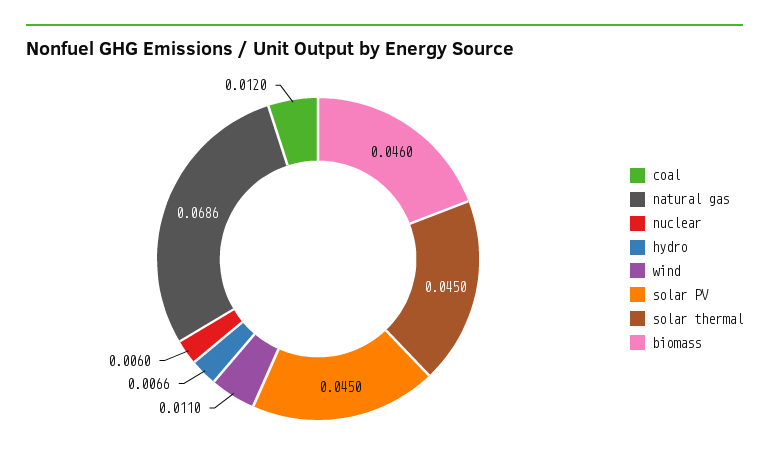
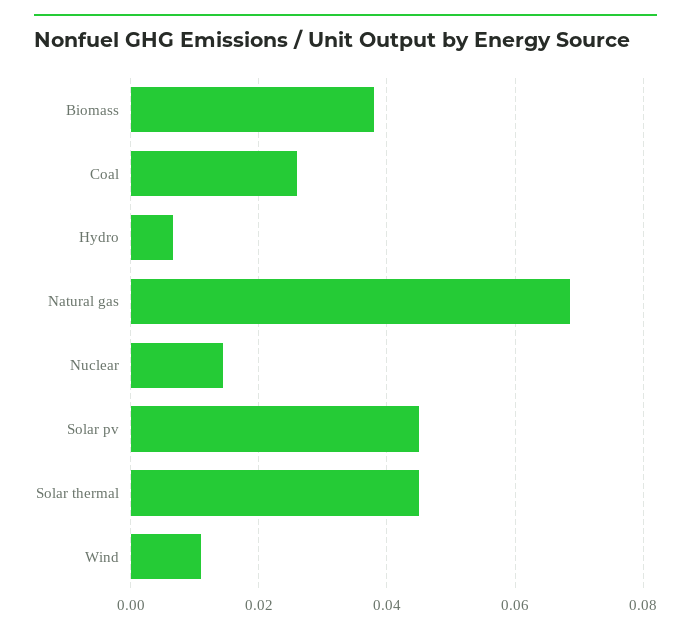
coal: 0.012 -> 0.026
nuclear: 0.006 -> 0.014
biomass: 0.046 -> 0.038

